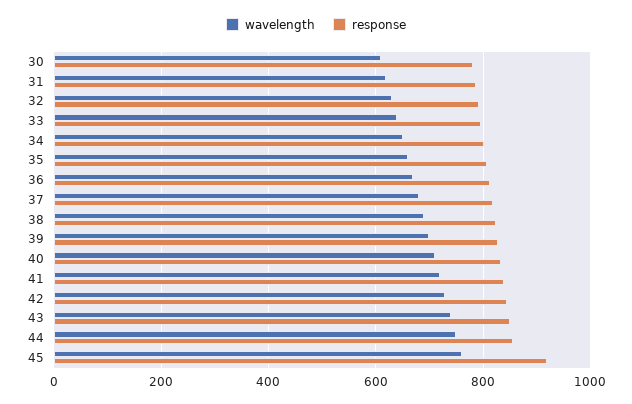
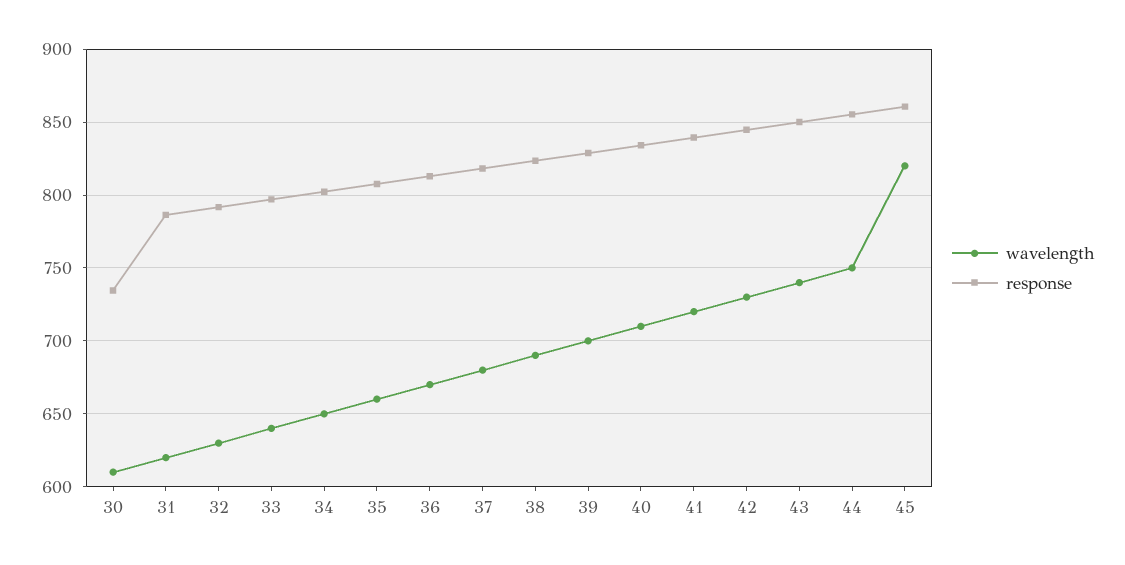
response, 30: 780 -> 735
wavelength, 45: 760 -> 820
response, 45: 920 -> 860

